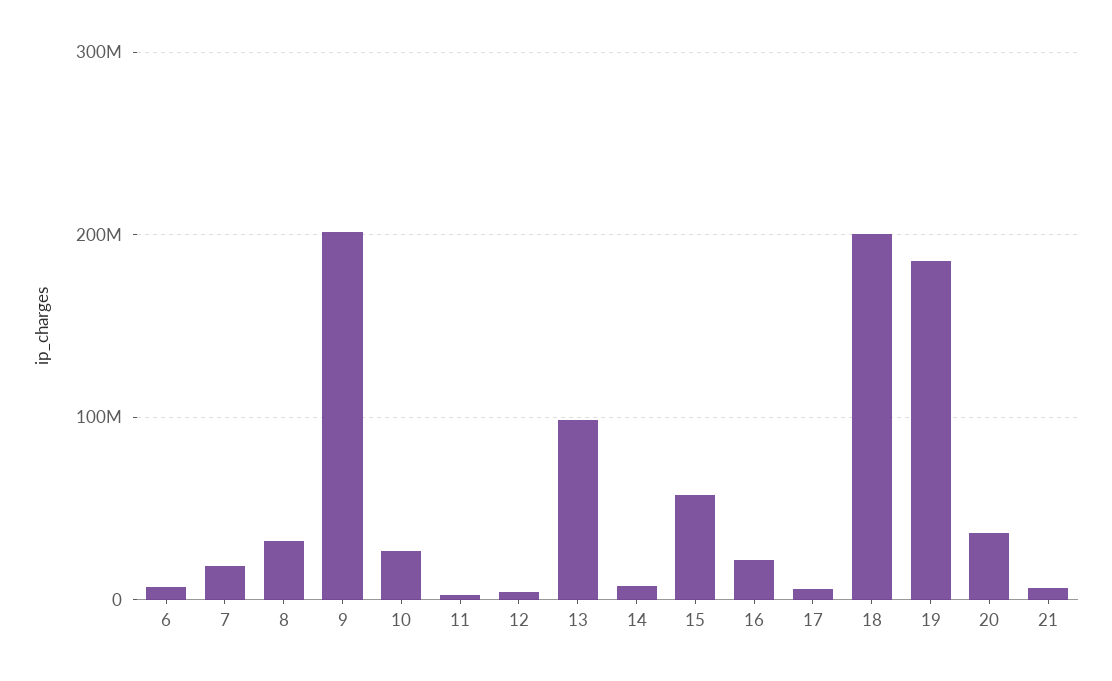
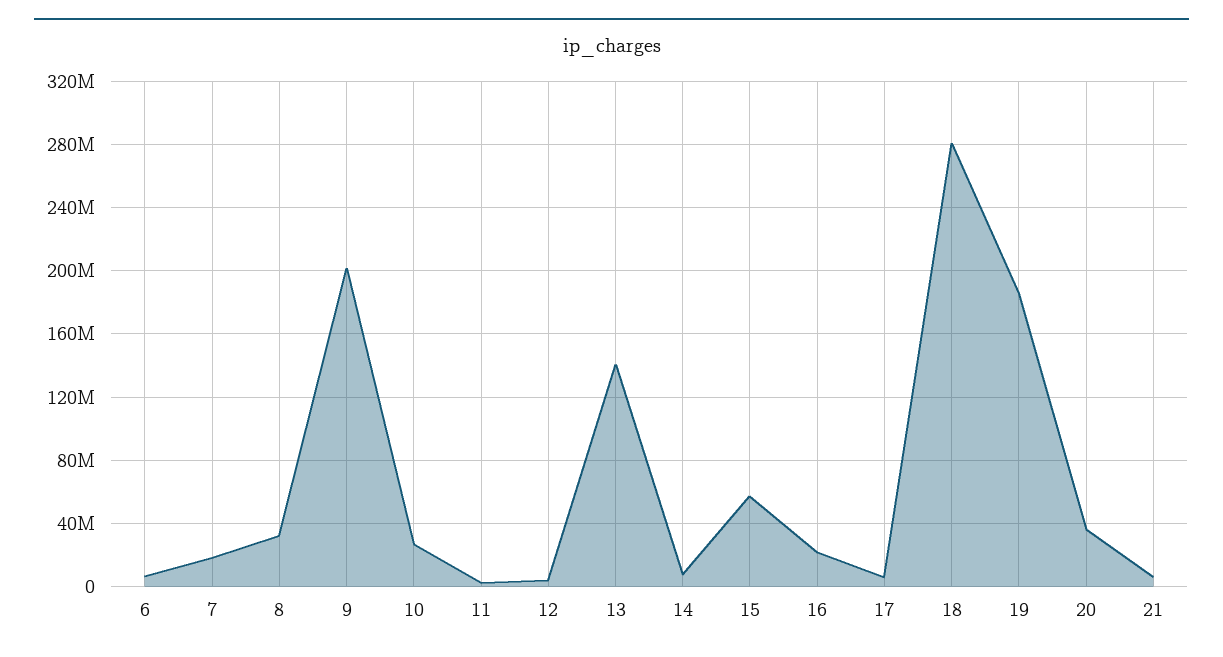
13: 100000000 -> 140000000
18: 200000000 -> 280000000

